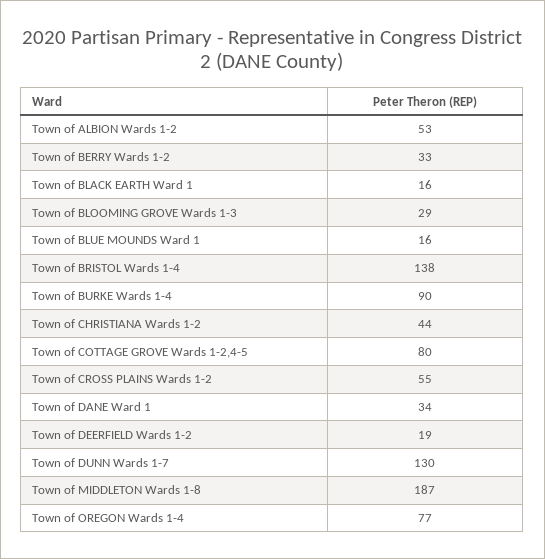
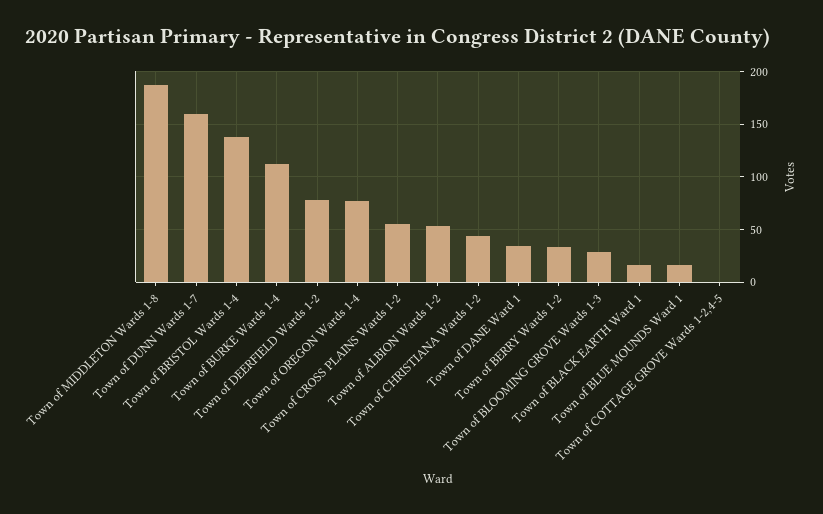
Town of BURKE Wards 1-4: 90 -> 110
Town of COTTAGE GROVE Wards 1-2,4-5: 80 -> 0
Town of DEERFIELD Wards 1-2: 19 -> 80
Town of DUNN Wards 1-7: 130 -> 160

